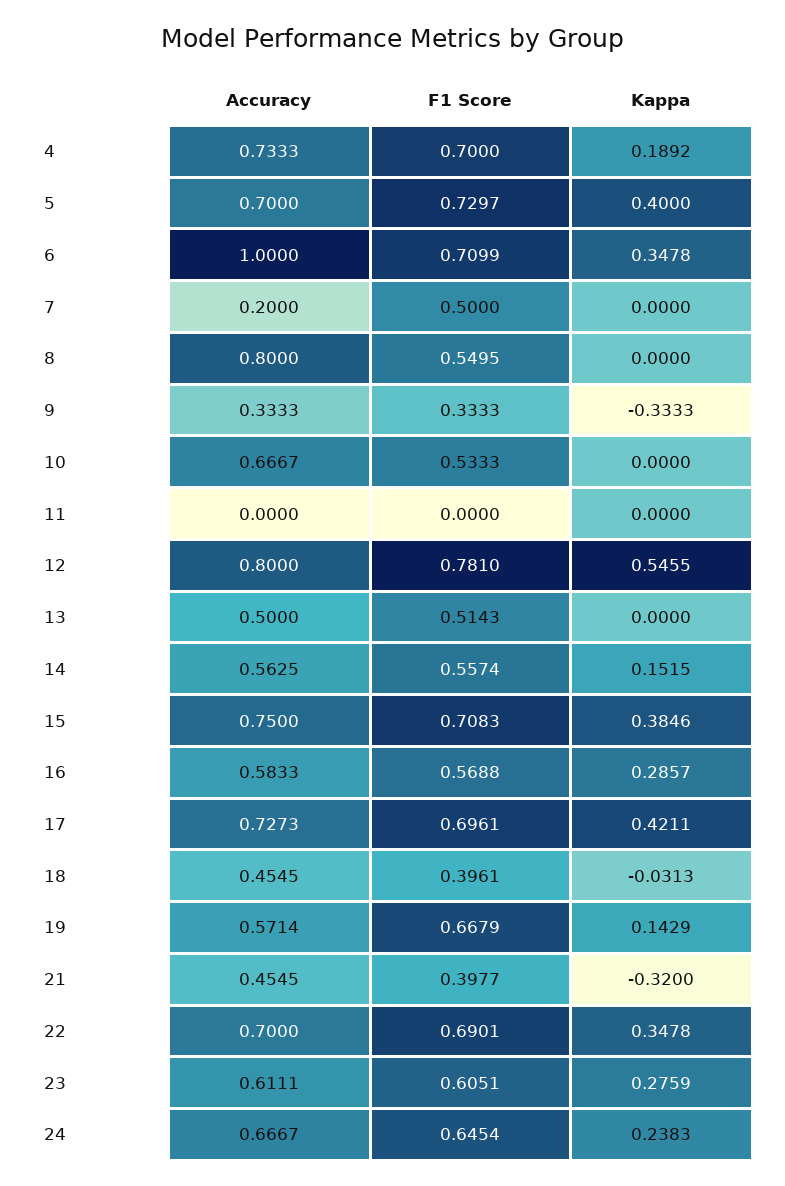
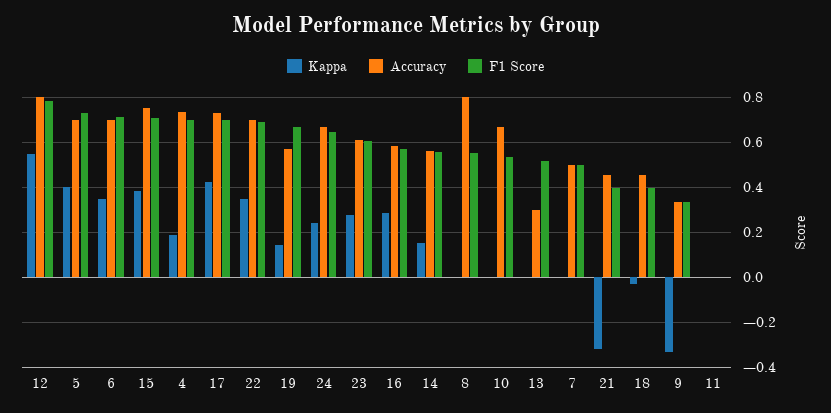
Accuracy, 6: 1 -> 0.7
Accuracy, 7: 0.2 -> 0.5
Accuracy, 13: 0.5 -> 0.3

